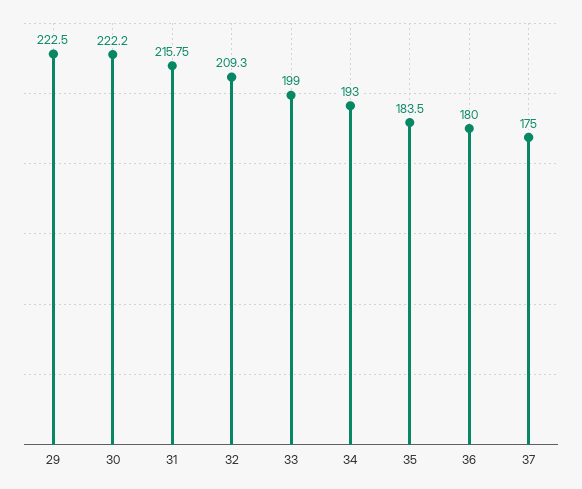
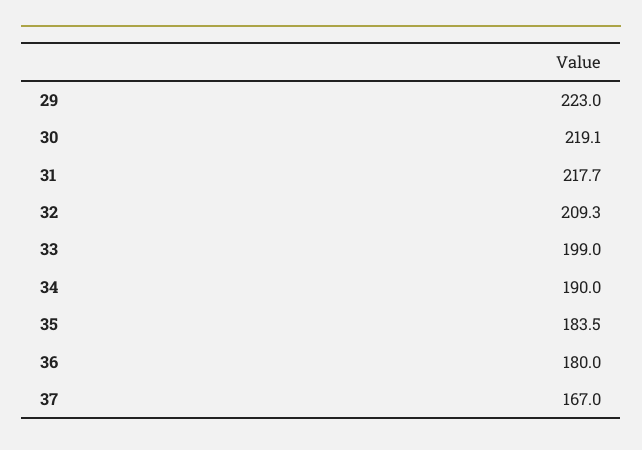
29: 222.5 -> 223
30: 222.2 -> 219.1
31: 215.75 -> 217.7
34: 193 -> 190
37: 175 -> 167

